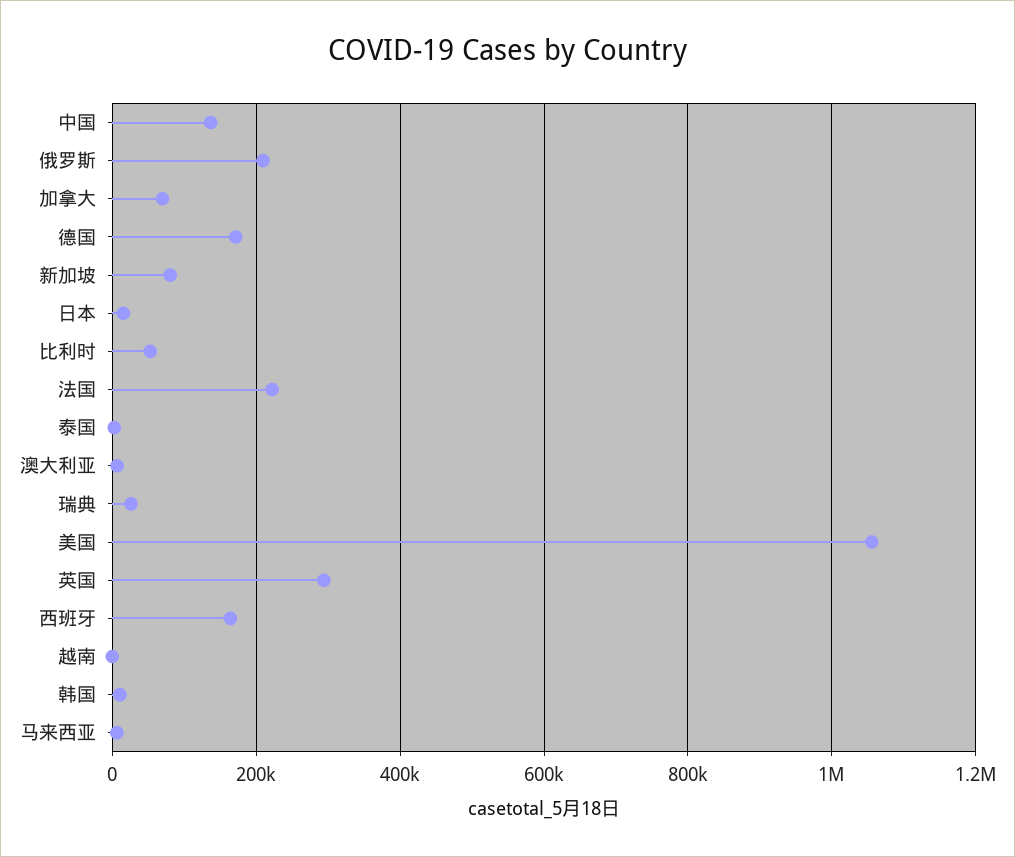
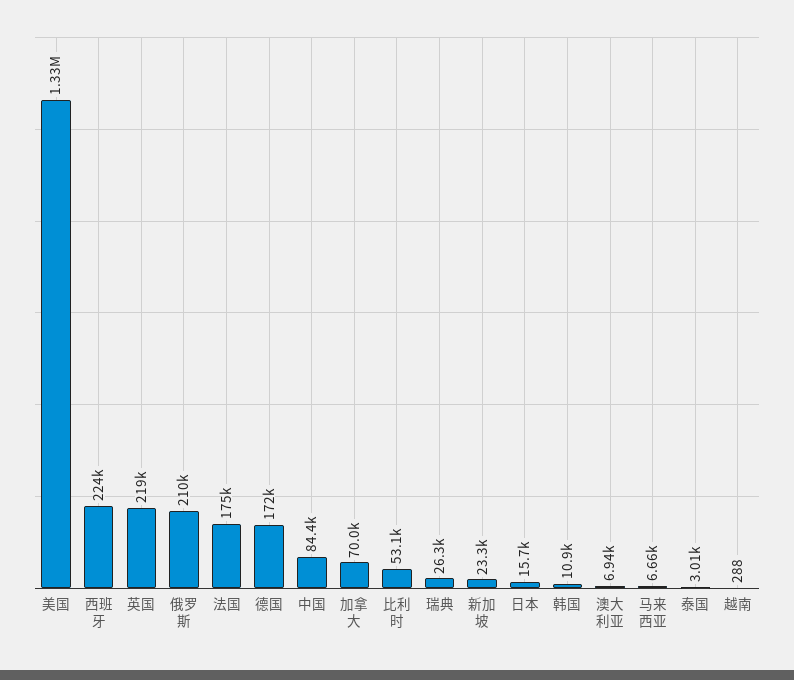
中国: 140000 -> 84400
新加坡: 80000 -> 23300
法国: 220000 -> 175000
美国: 1060000 -> 1330000
英国: 300000 -> 219000
西班牙: 160000 -> 224000

